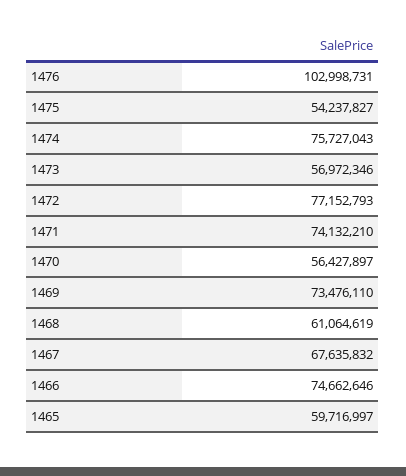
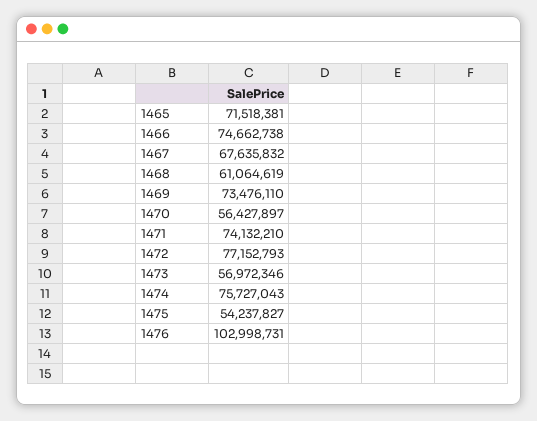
1466: 74662646 -> 74662738
1465: 59716997 -> 71518381

